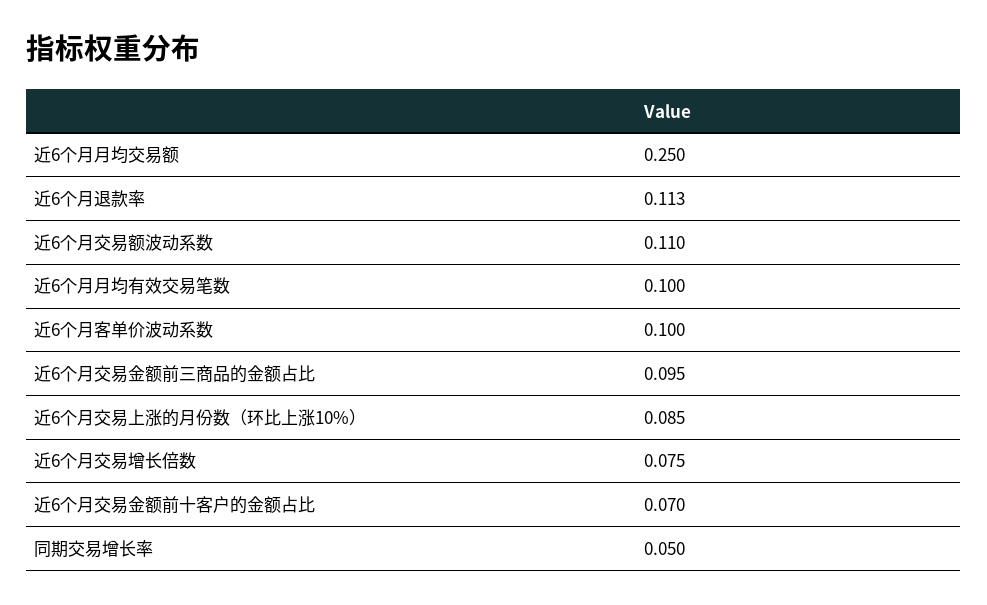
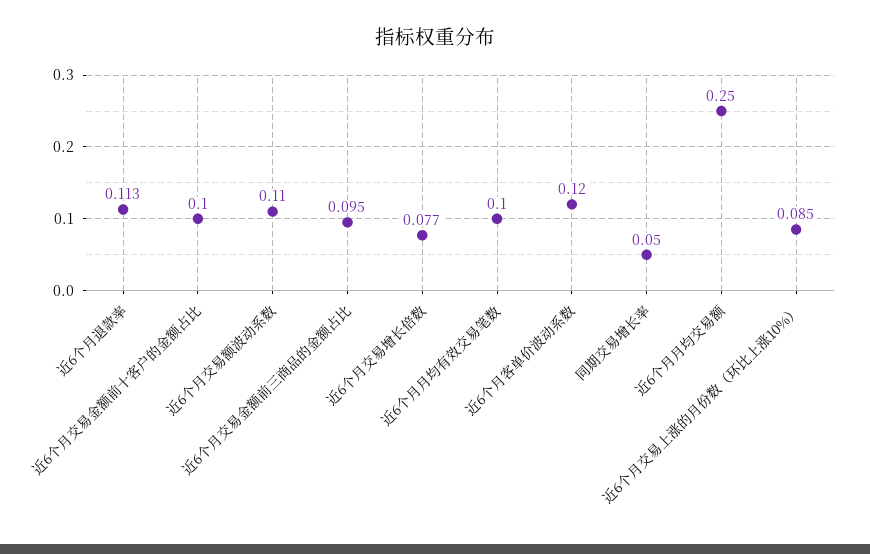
近6个月客单价波动系数: 0.1 -> 0.12
近6个月交易增长倍数: 0.075 -> 0.077
近6个月交易金额前十客户的金额占比: 0.07 -> 0.1

